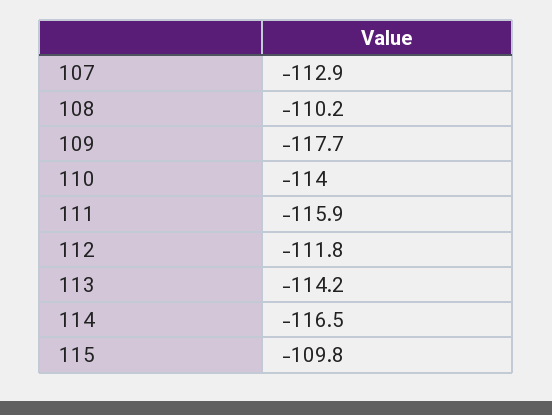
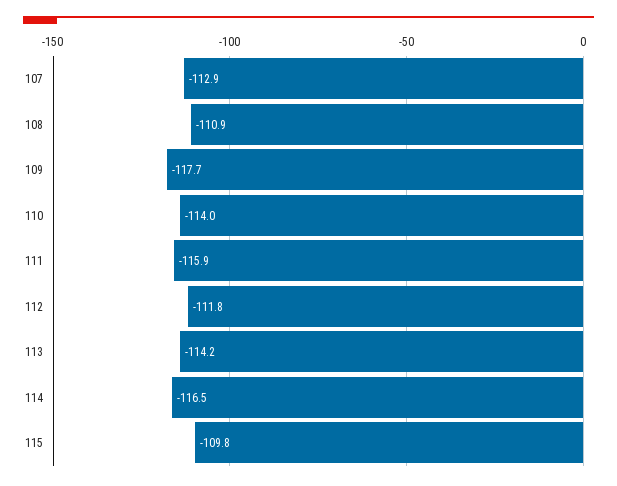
108: -110.2 -> -110.9

